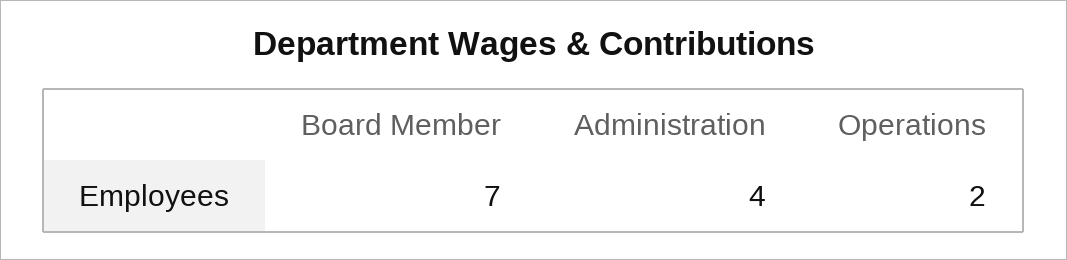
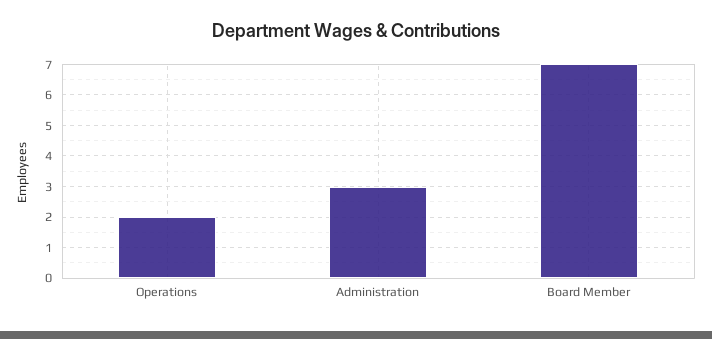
Administration: 4 -> 3

